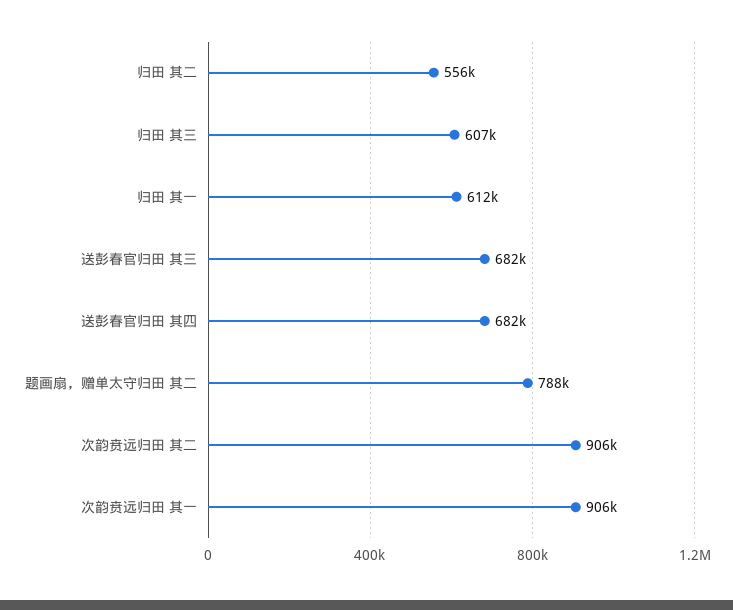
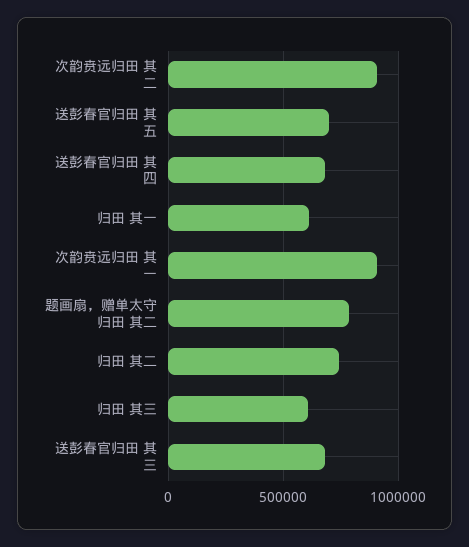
归田 其二: 556000 -> 750000
送彭春官归田 其五: none -> 700000

